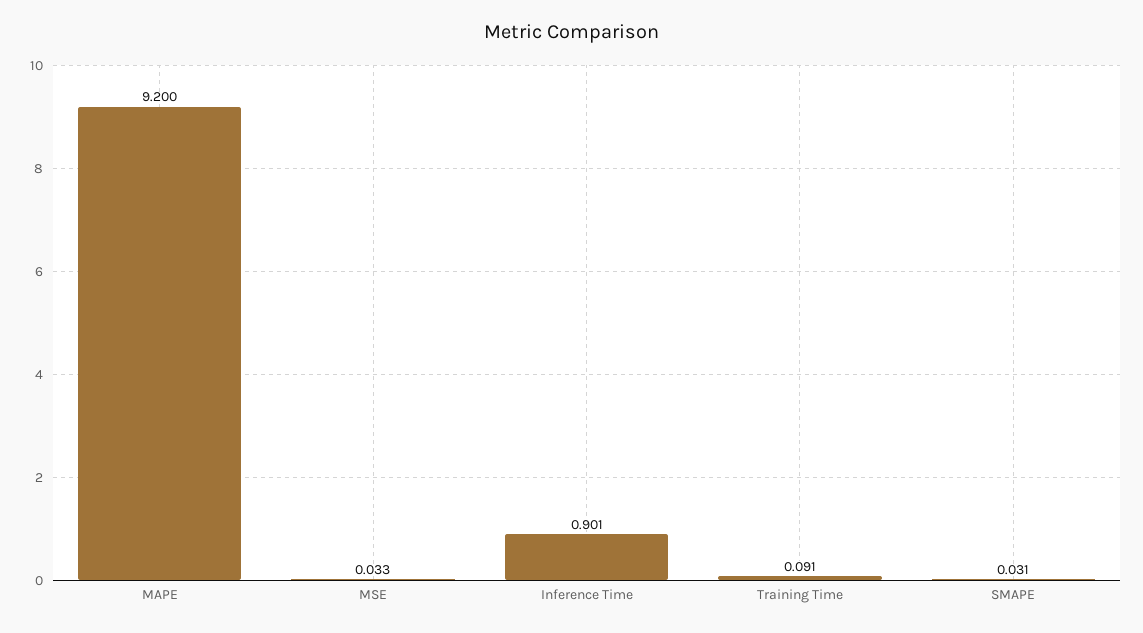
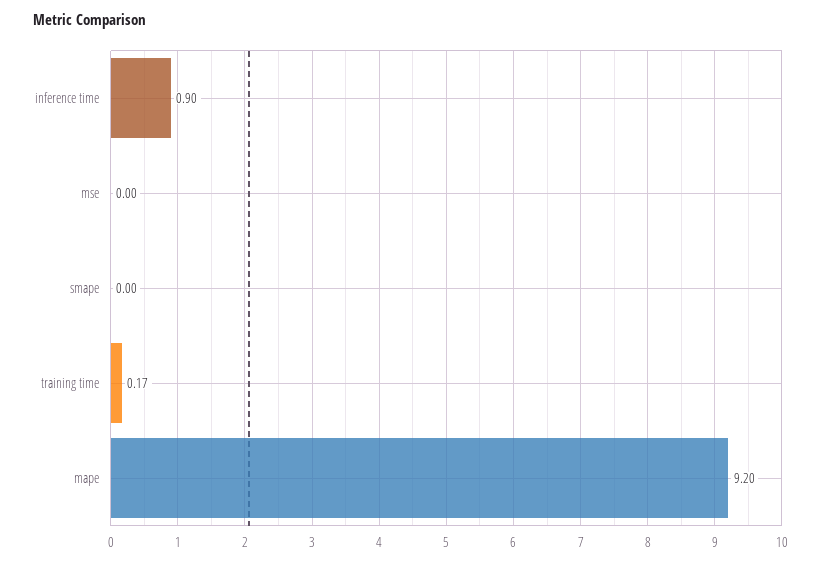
MSE: 0.033 -> 0
Training Time: 0.091 -> 0.17
SMAPE: 0.031 -> 0

